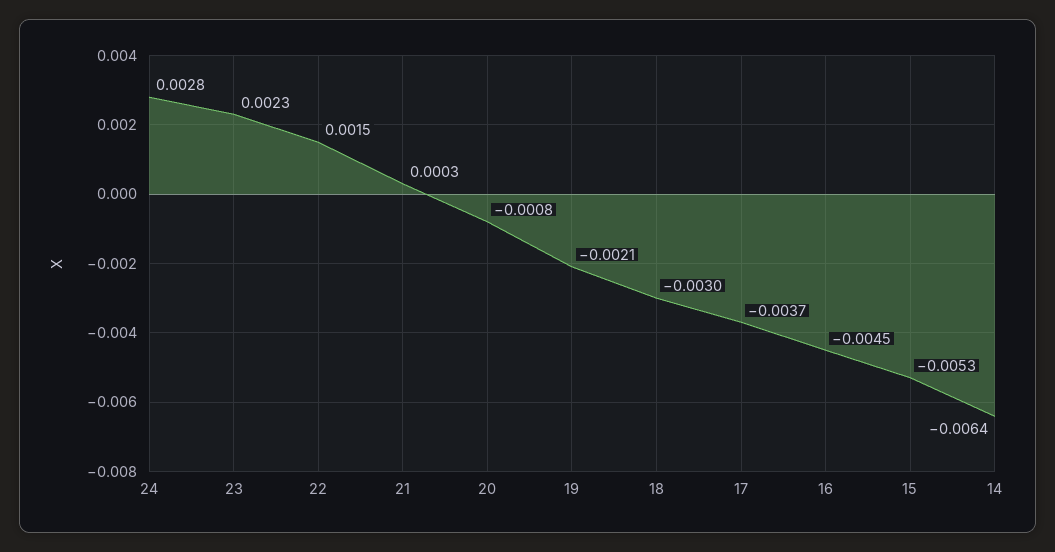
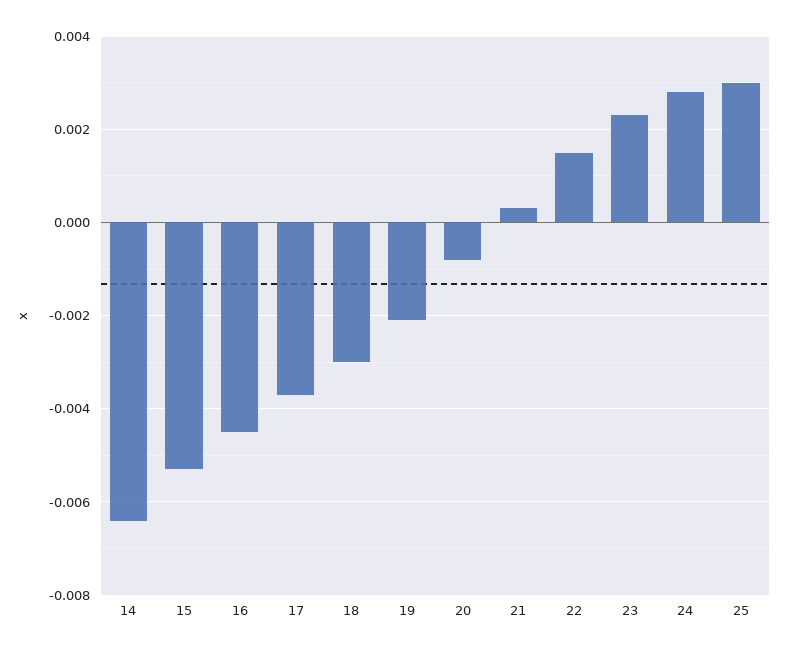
25: none -> 0.003

